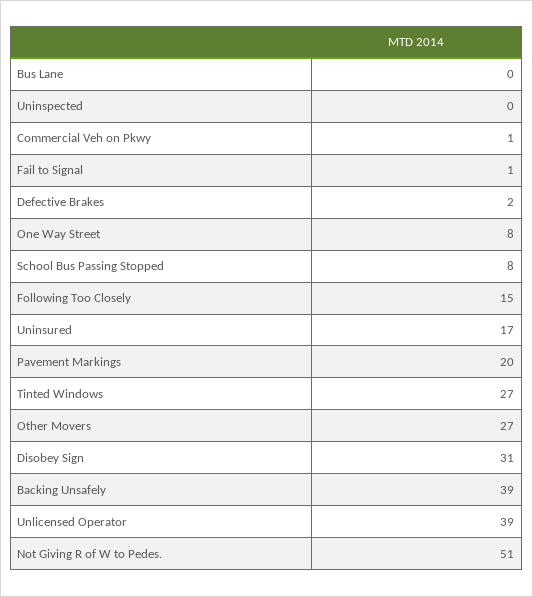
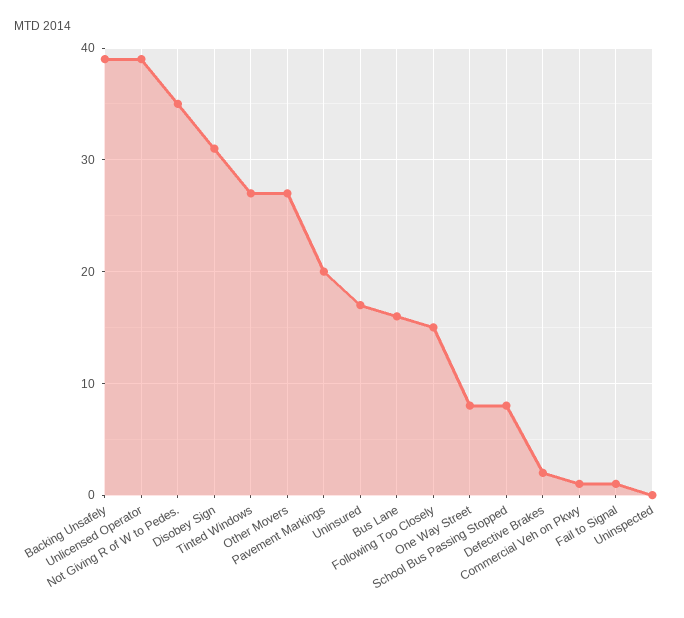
Bus Lane: 0 -> 16
Not Giving R of W to Pedes.: 51 -> 35

